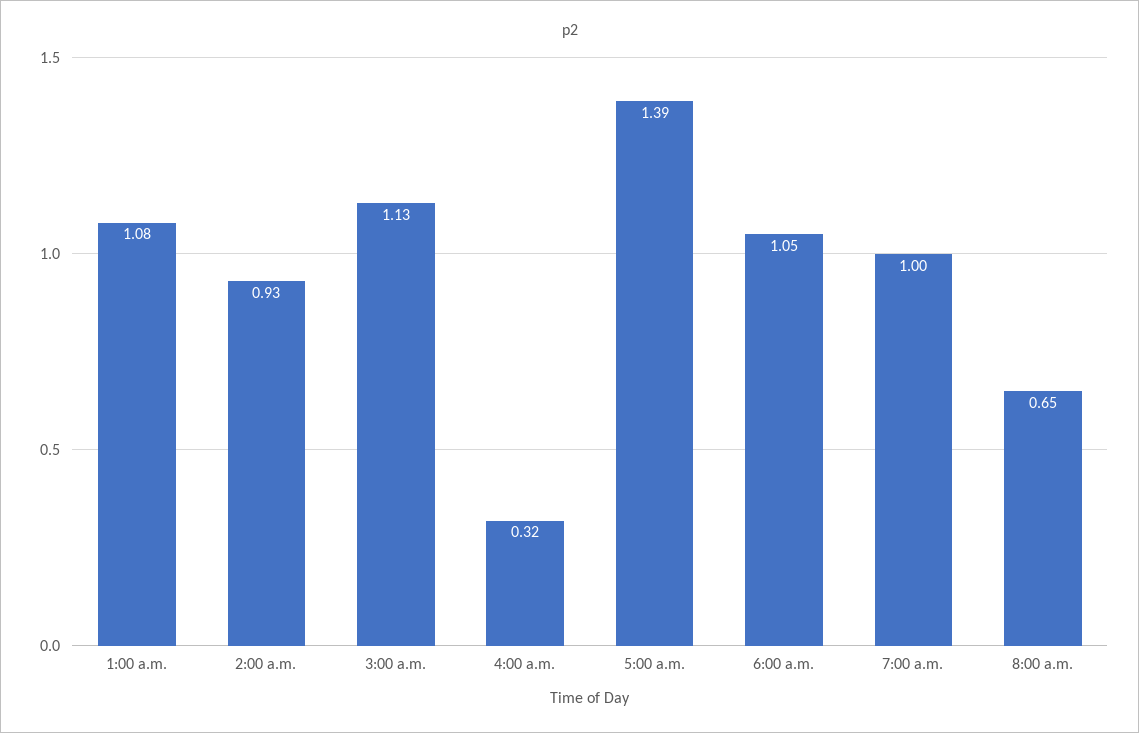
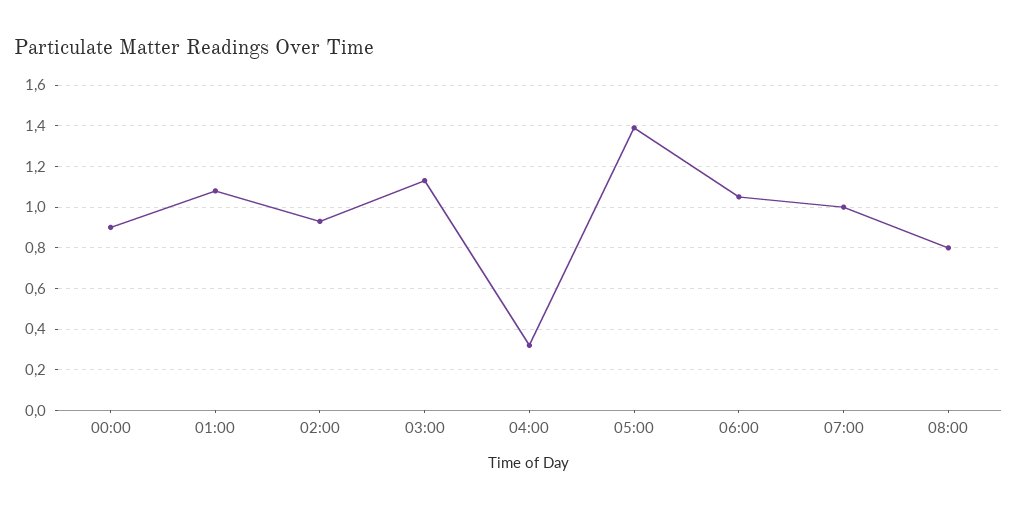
8:00 a.m.: 0.65 -> 0.8
00:00: none -> 0.9

